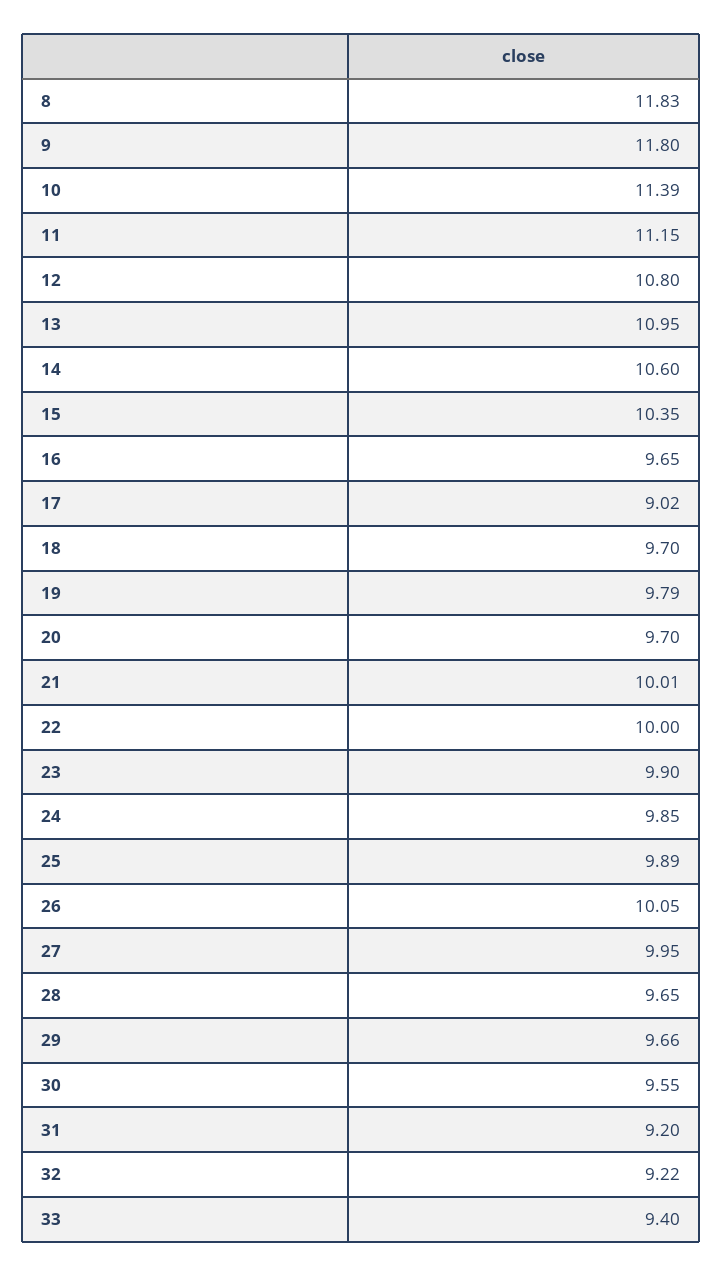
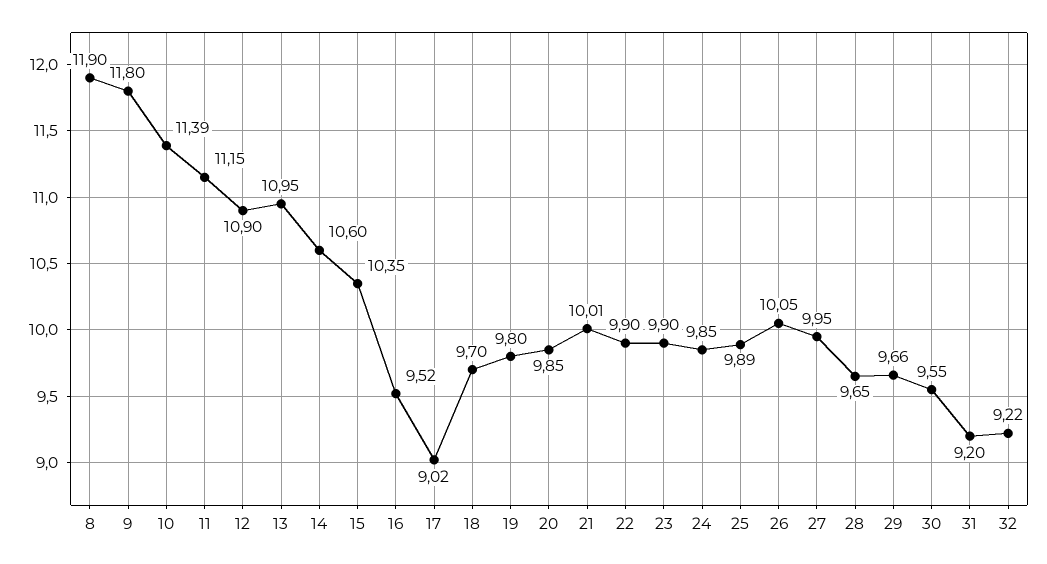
8: 11.83 -> 11.9
12: 10.8 -> 10.9
16: 9.65 -> 9.52
19: 9.79 -> 9.8
20: 9.7 -> 9.85
22: 10 -> 9.9
33: 9.4 -> none

